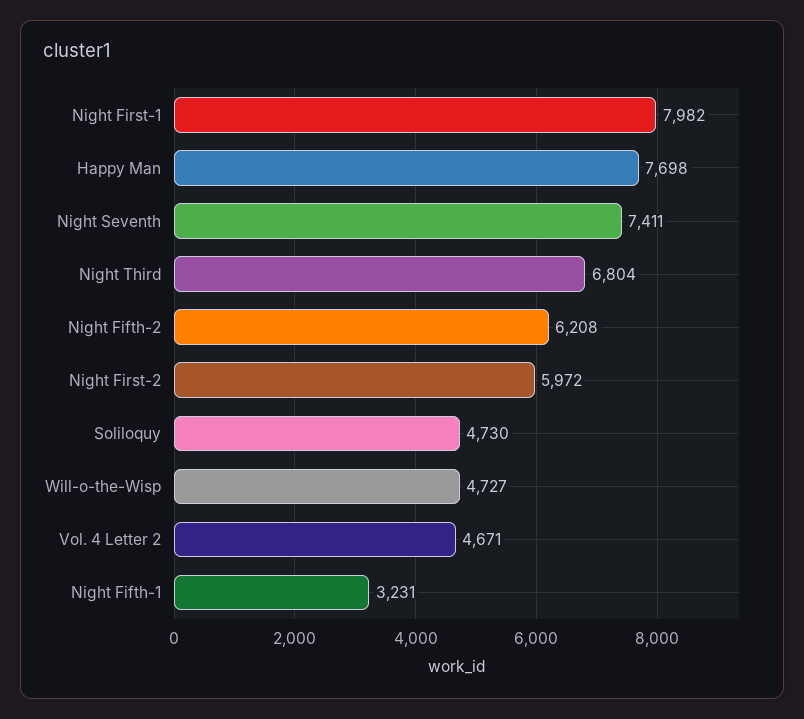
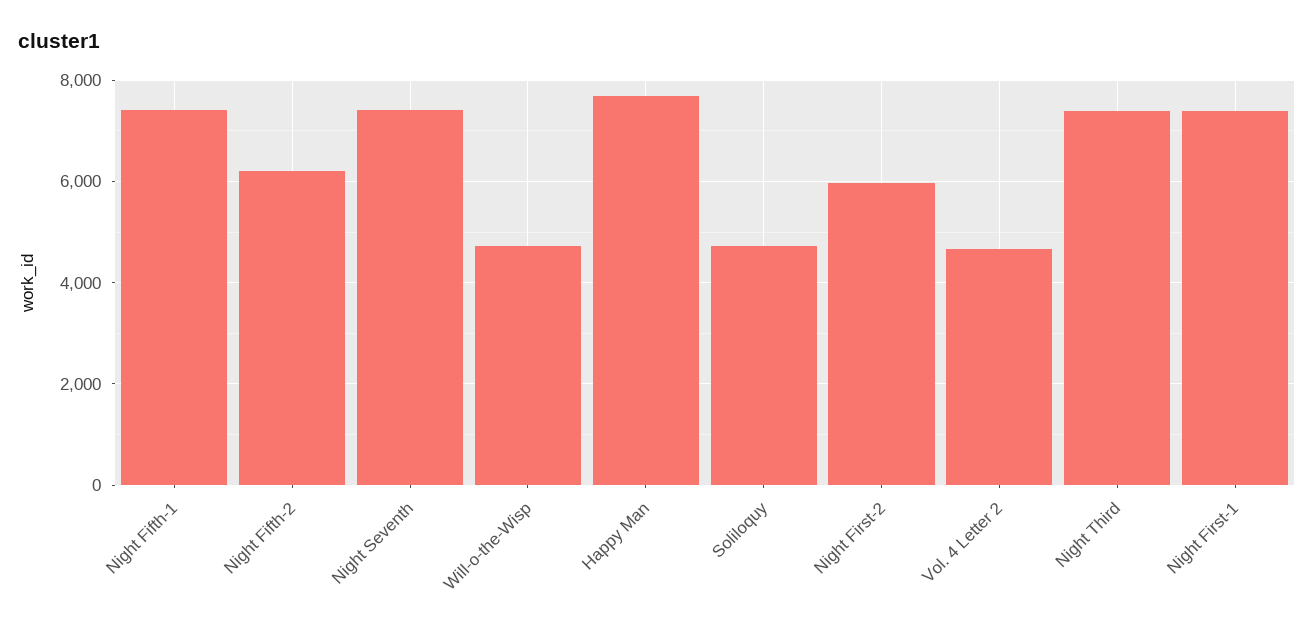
Night First-1: 7982 -> 7400
Night Third: 6804 -> 7400
Night Fifth-1: 3231 -> 7400

